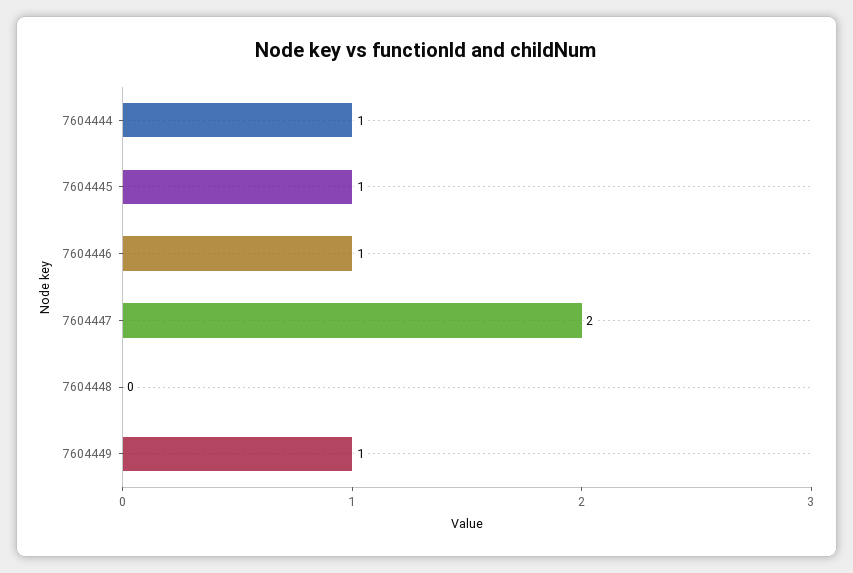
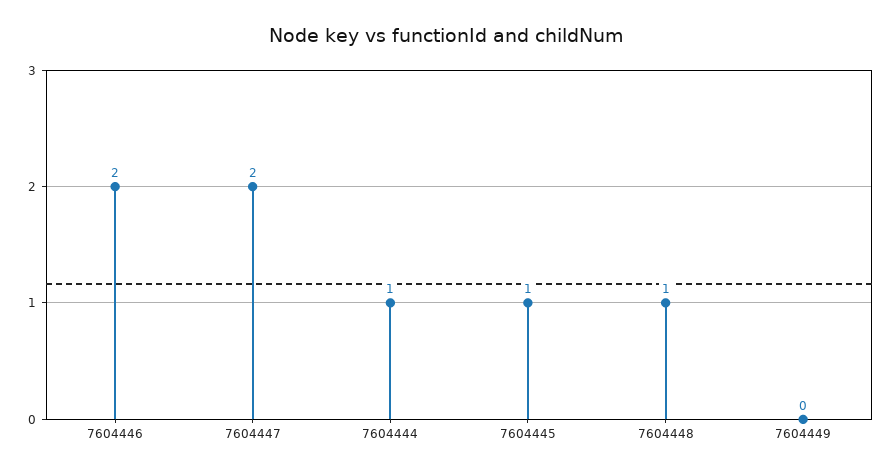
7604446: 1 -> 2
7604448: 0 -> 1
7604449: 1 -> 0

